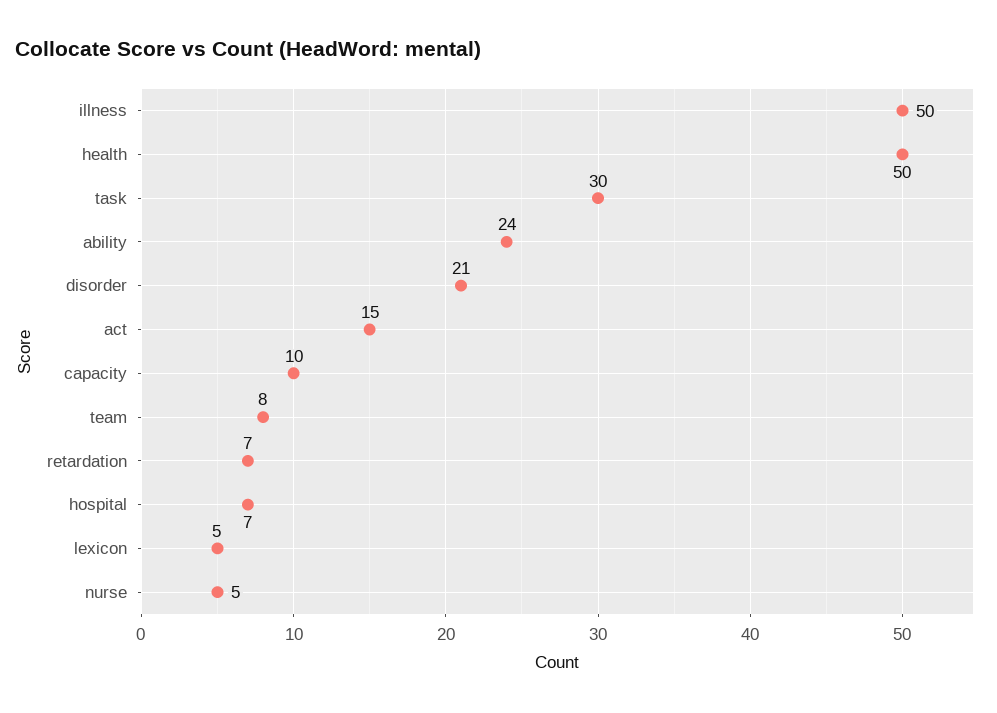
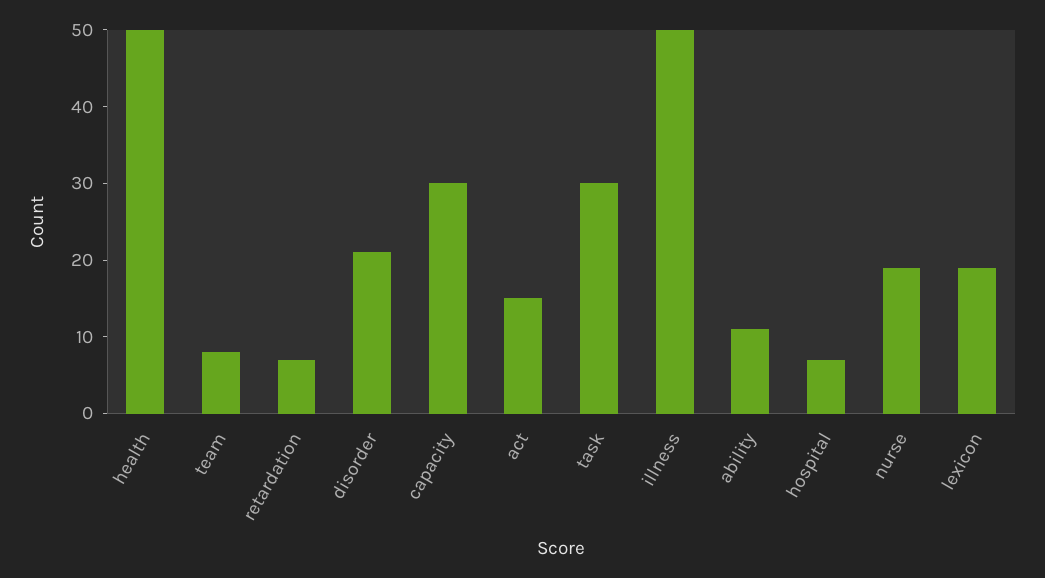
ability: 24 -> 10
capacity: 10 -> 30
lexicon: 5 -> 20
nurse: 5 -> 20

